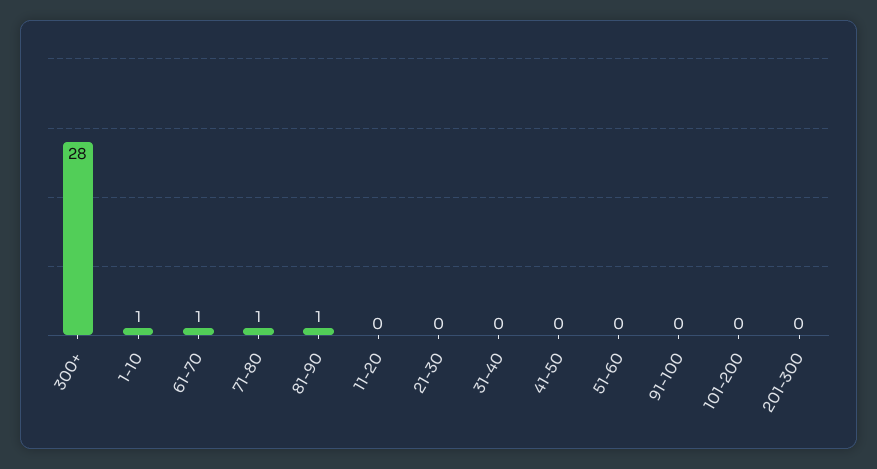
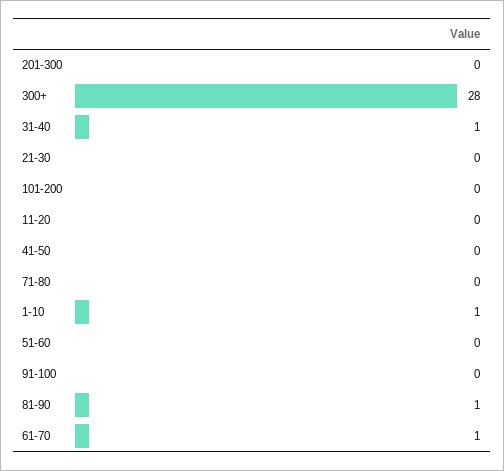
71-80: 1 -> 0
31-40: 0 -> 1

